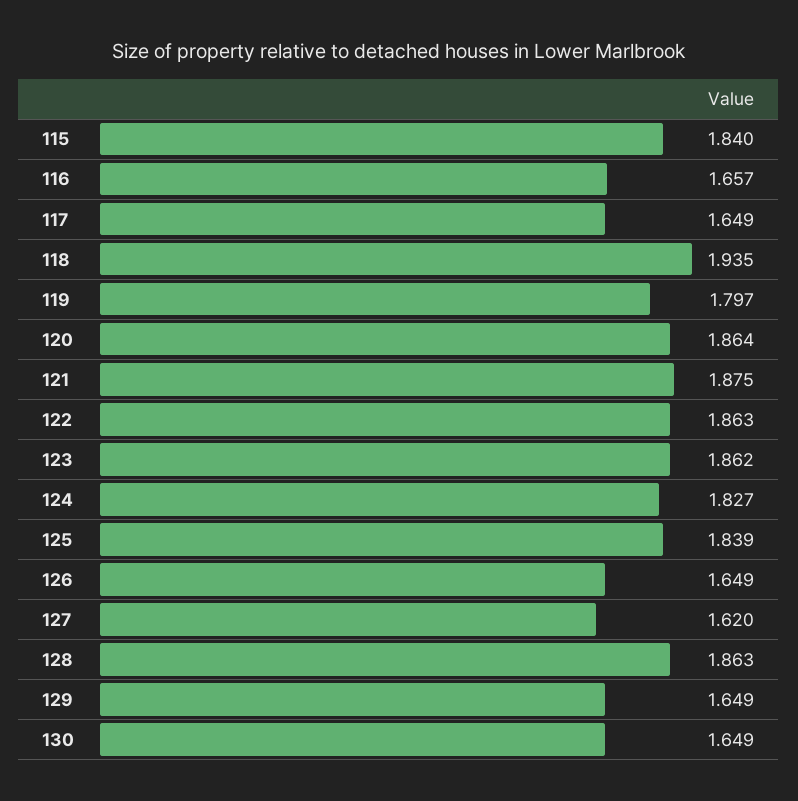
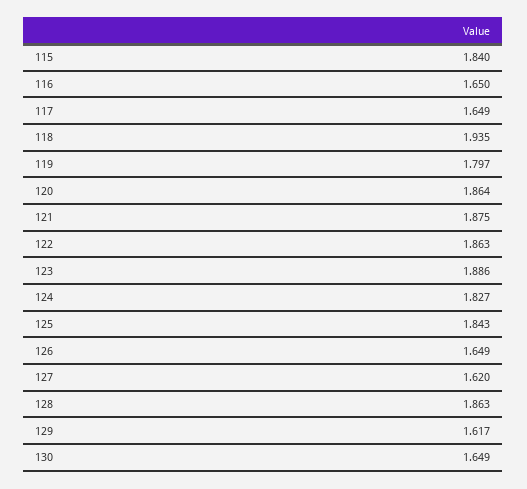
116: 1.657 -> 1.65
123: 1.862 -> 1.886
125: 1.839 -> 1.843
129: 1.649 -> 1.617

